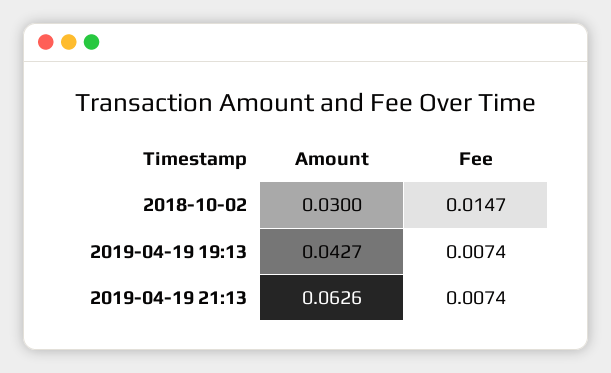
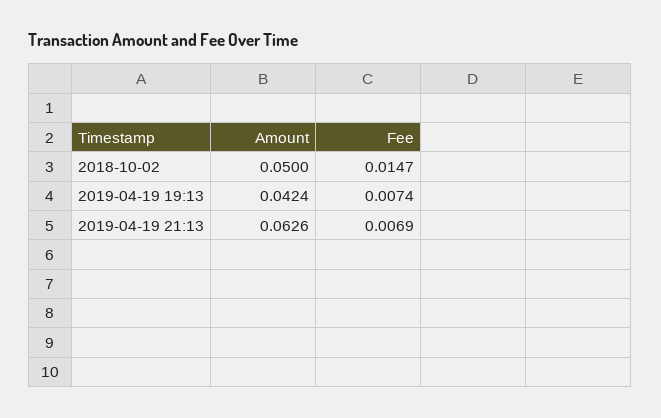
Amount, 2018-10-02: 0.03 -> 0.05
Amount, 2019-04-19 19:13: 0.0427 -> 0.0424
Fee, 2019-04-19 21:13: 0.0074 -> 0.0069

